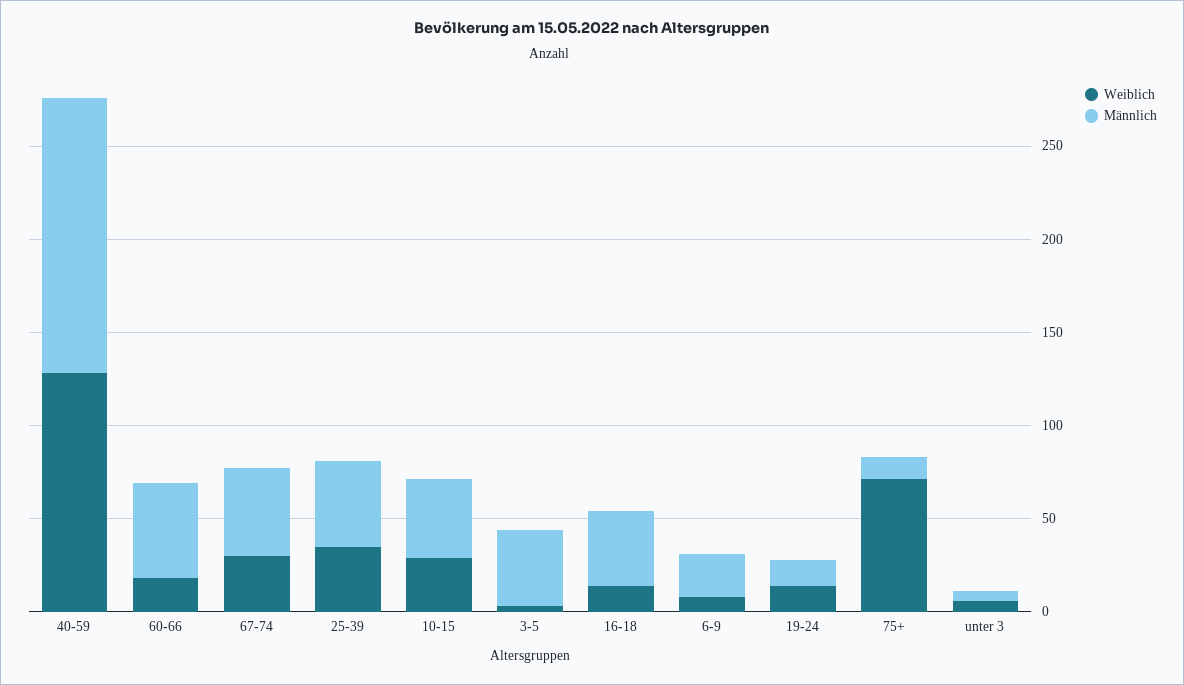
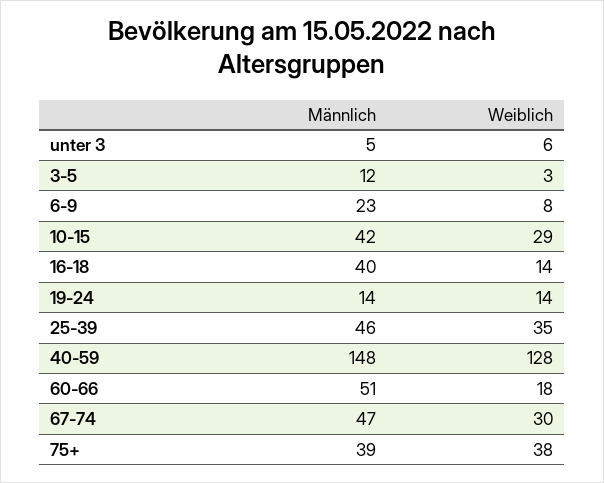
Männlich, 3-5: 40 -> 12
Weiblich, 75+: 70 -> 38
Männlich, 75+: 10 -> 39

